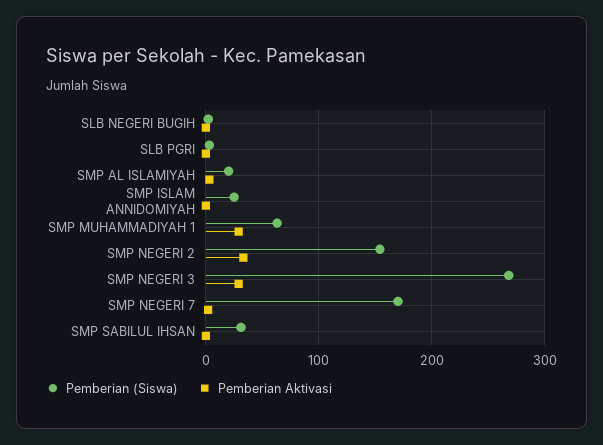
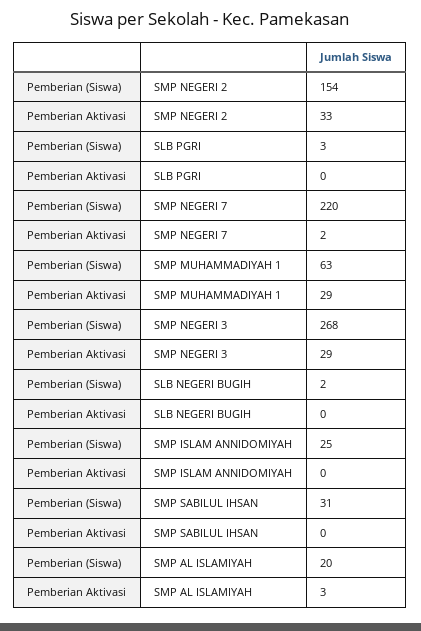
Pemberian (Siswa), SMP NEGERI 7: 170 -> 220

